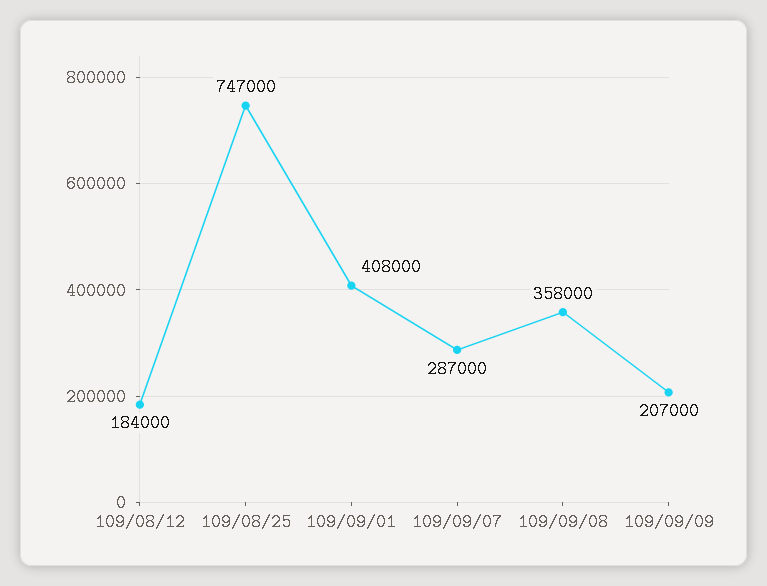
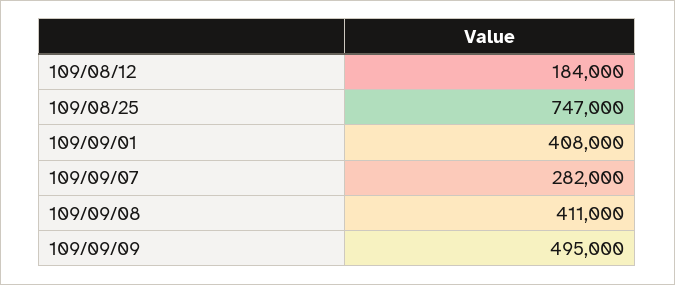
109/09/07: 287000 -> 282000
109/09/08: 358000 -> 411000
109/09/09: 207000 -> 495000

